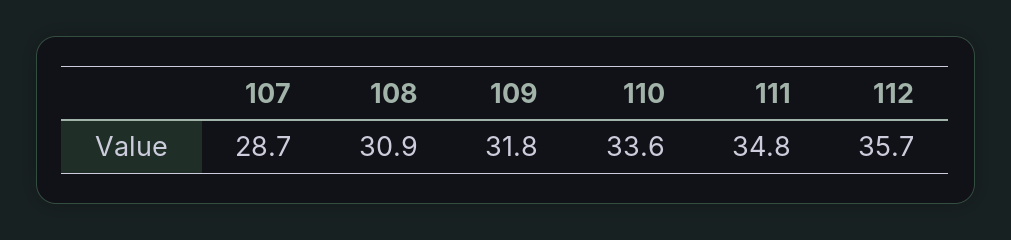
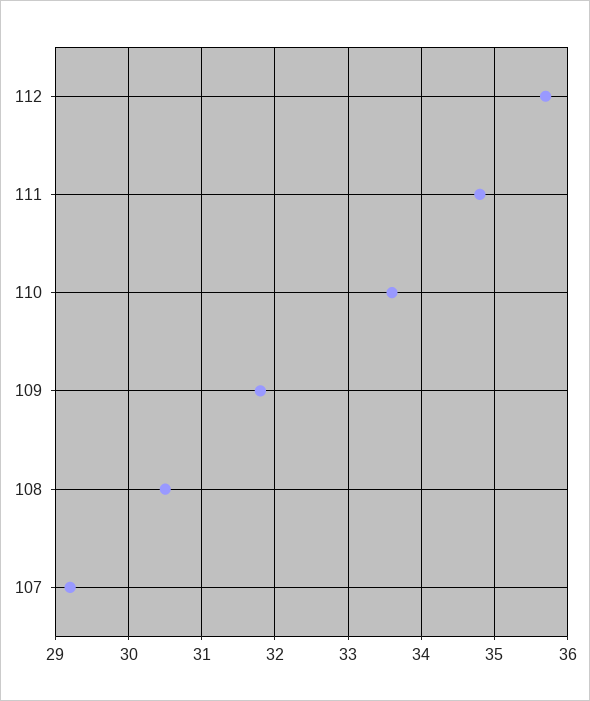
107: 28.7 -> 29.2
108: 30.9 -> 30.5

